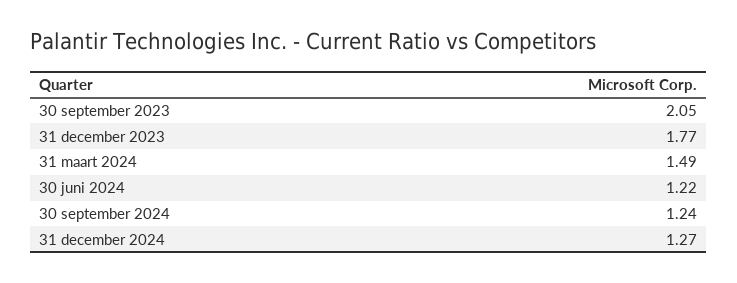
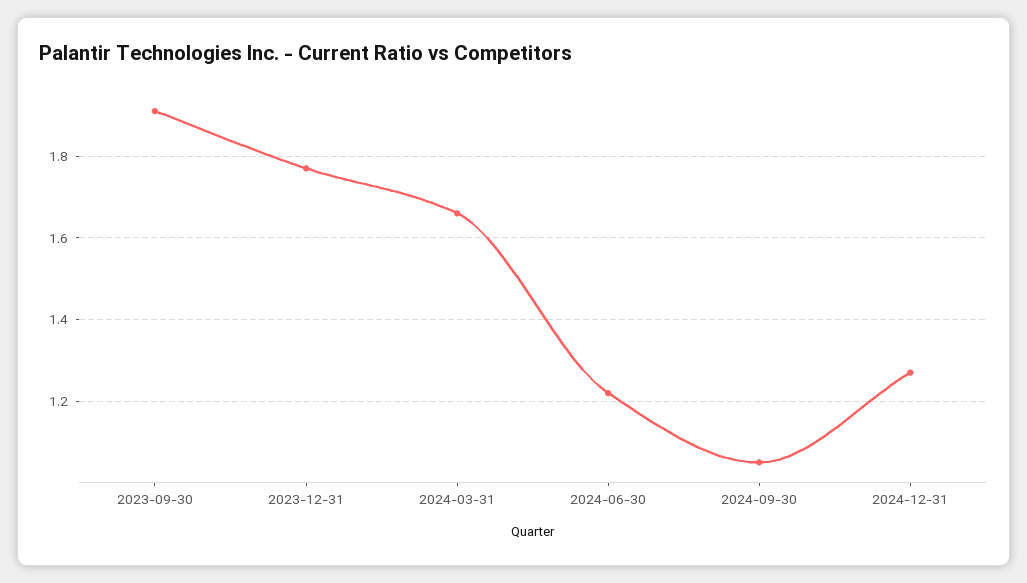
30 september 2023: 2.05 -> 1.9
31 maart 2024: 1.49 -> 1.65
30 september 2024: 1.24 -> 1.05

